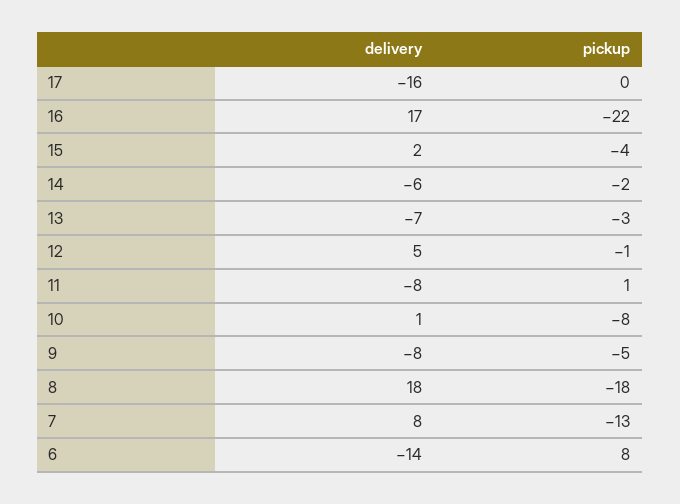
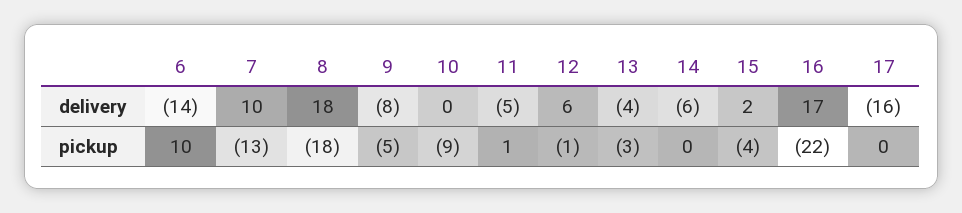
pickup, 14: -2 -> 0
delivery, 13: -7 -> -4
delivery, 12: 5 -> 6
delivery, 11: -8 -> -5
delivery, 10: 1 -> 0
pickup, 10: -8 -> -9
delivery, 7: 8 -> 10
pickup, 6: 8 -> 10

